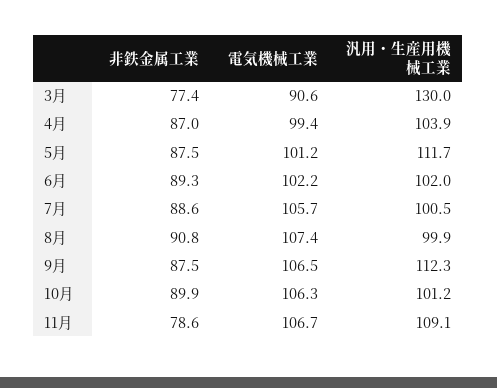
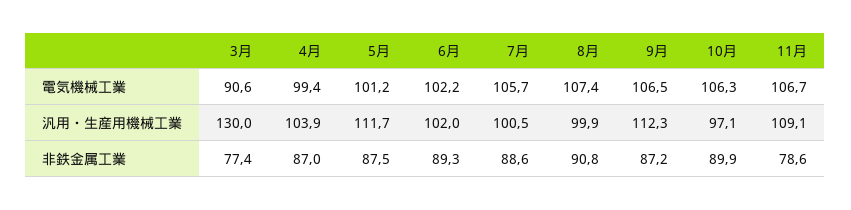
非鉄金属工業, 9月: 87.5 -> 87.2
汎用・生産用機械工業, 10月: 101.2 -> 97.1

